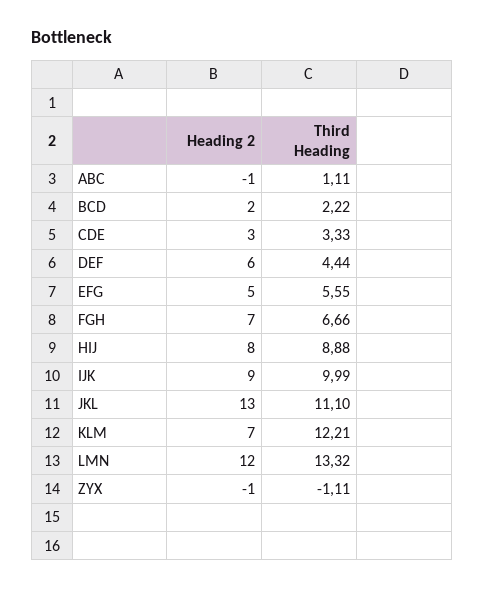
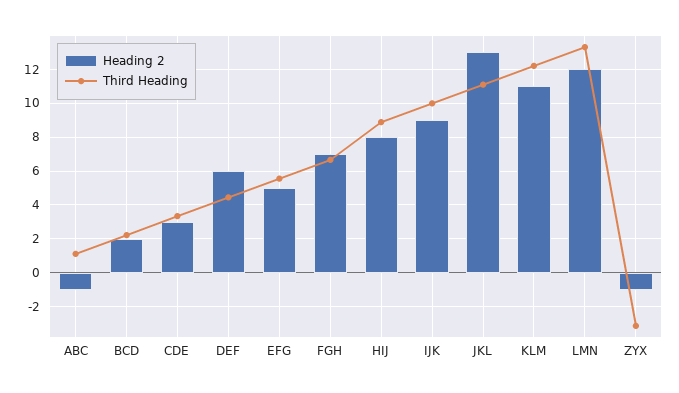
Heading 2, KLM: 7 -> 11
Third Heading, ZYX: -1.11 -> -3

